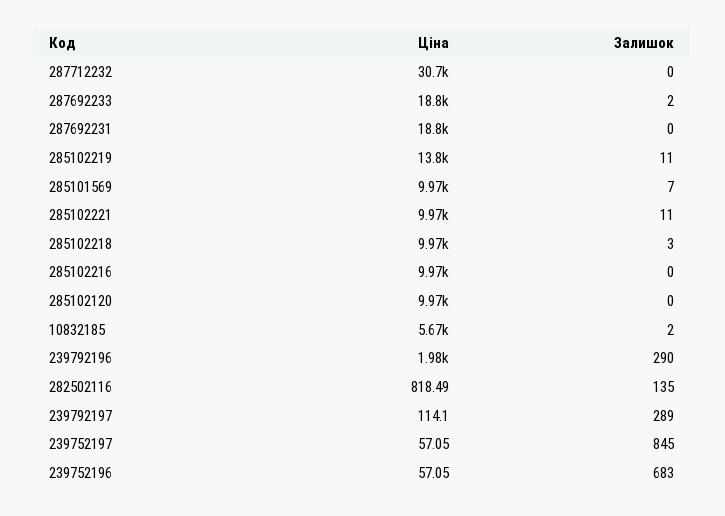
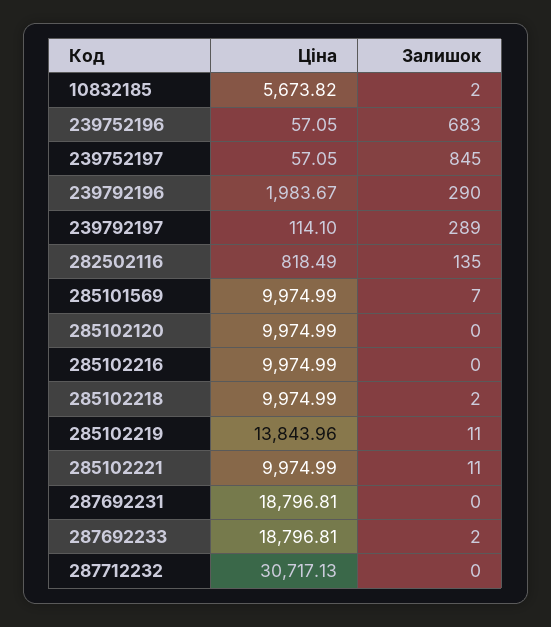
Залишок, 285102218: 3 -> 2

